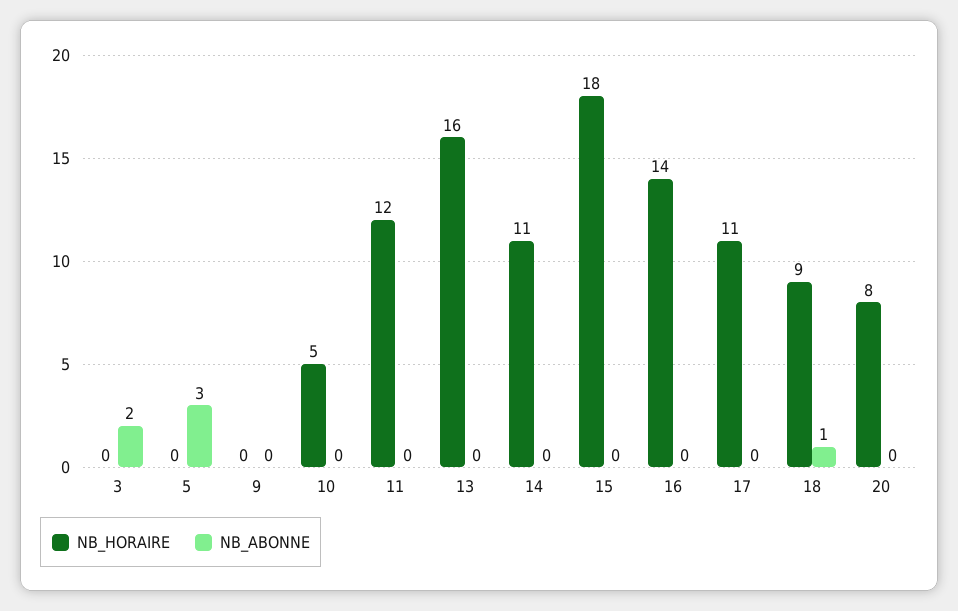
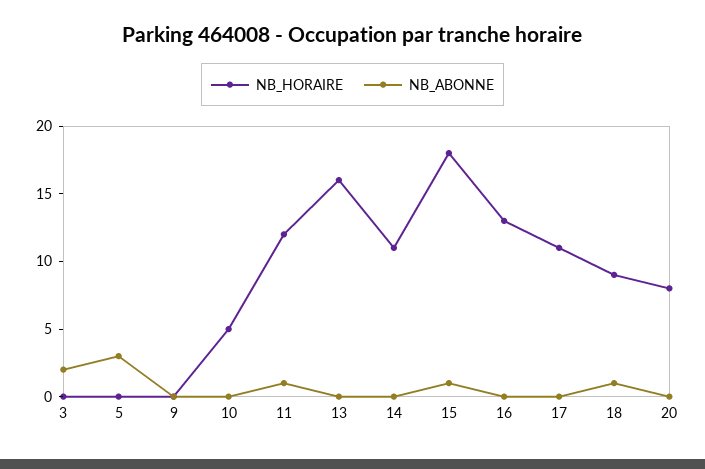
NB_ABONNE, 11: 0 -> 1
NB_ABONNE, 15: 0 -> 1
NB_HORAIRE, 16: 14 -> 13

